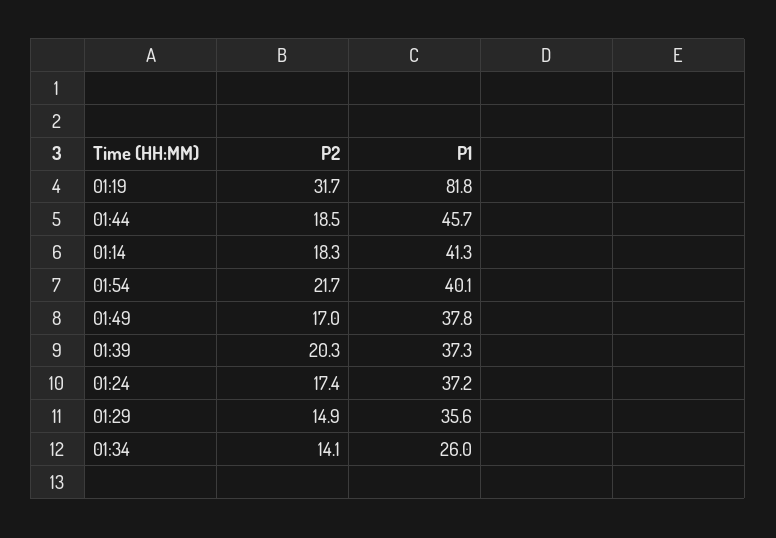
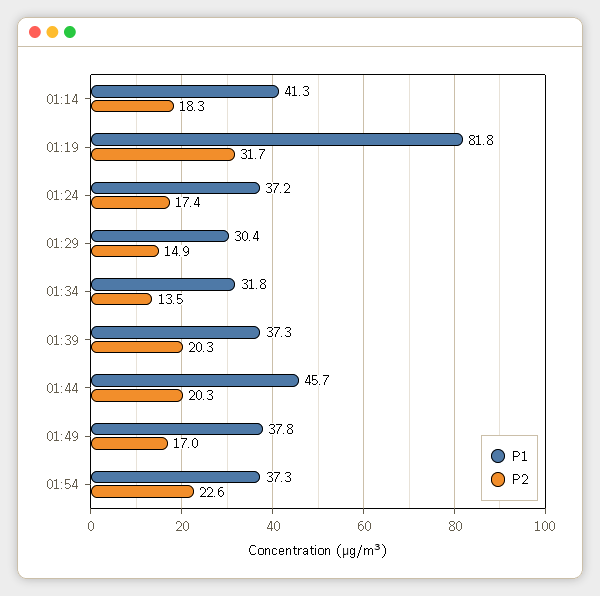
P2, 01:44: 18.5 -> 20.3
P2, 01:54: 21.7 -> 22.6
P1, 01:54: 40.1 -> 37.3
P1, 01:29: 35.6 -> 30.4
P2, 01:34: 14.1 -> 13.5
P1, 01:34: 26 -> 31.8

